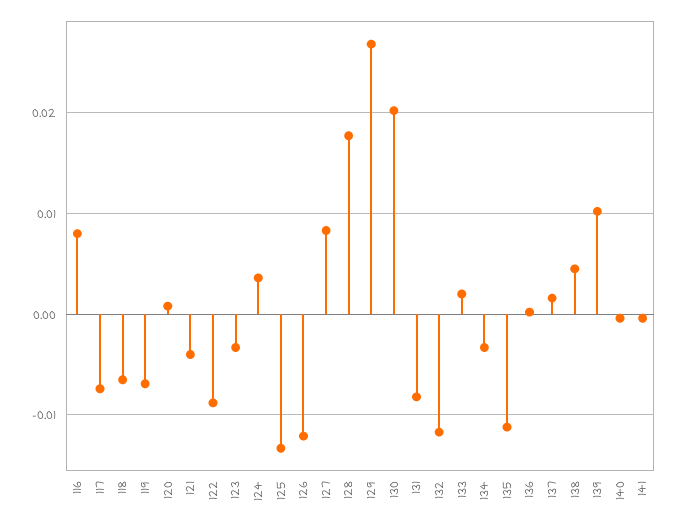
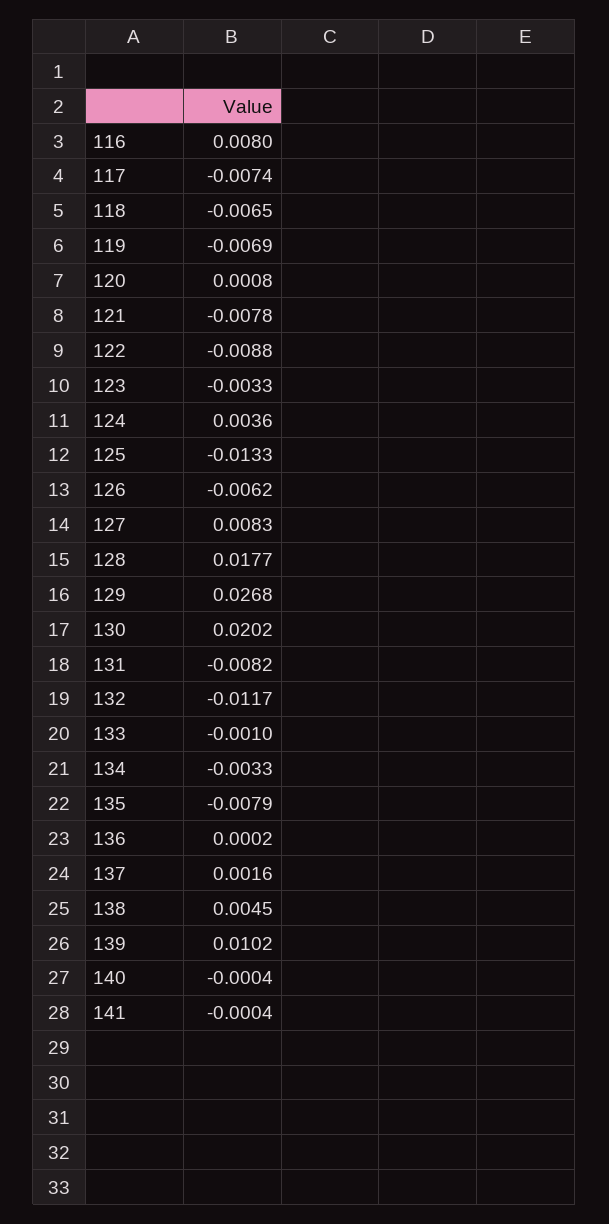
121: -0.004 -> -0.0078
126: -0.012 -> -0.0062
133: 0.002 -> -0.001
135: -0.011 -> -0.0079

